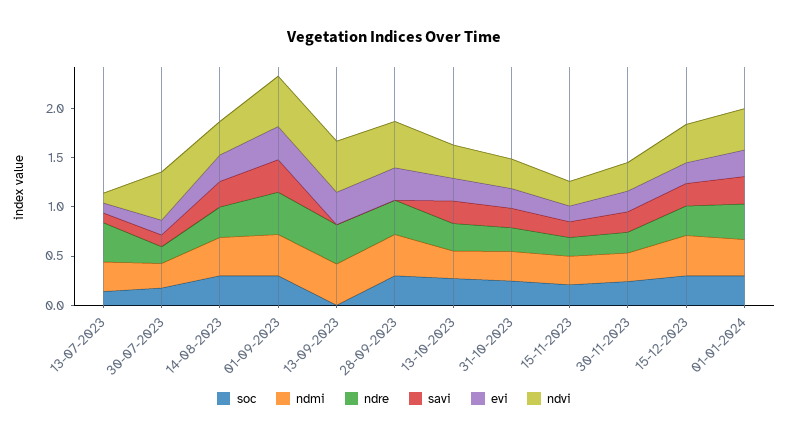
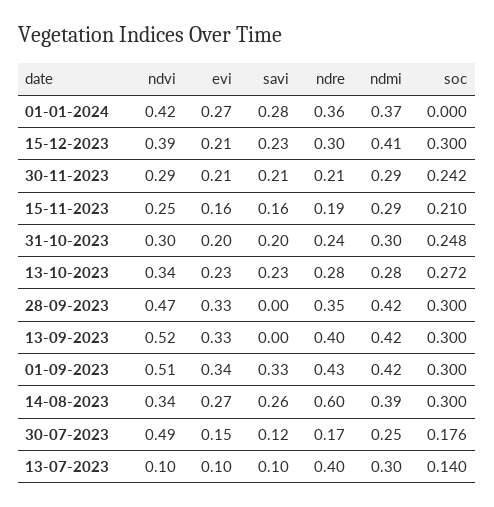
ndre, 14-08-2023: 0.3 -> 0.6
soc, 13-09-2023: 0 -> 0.3
soc, 01-01-2024: 0.3 -> 0

